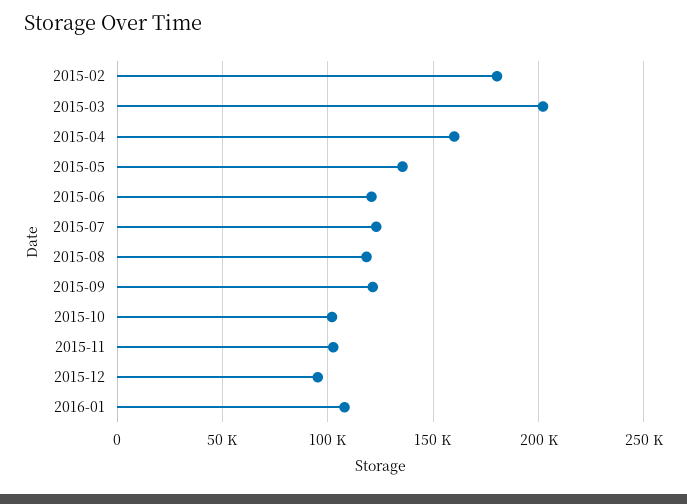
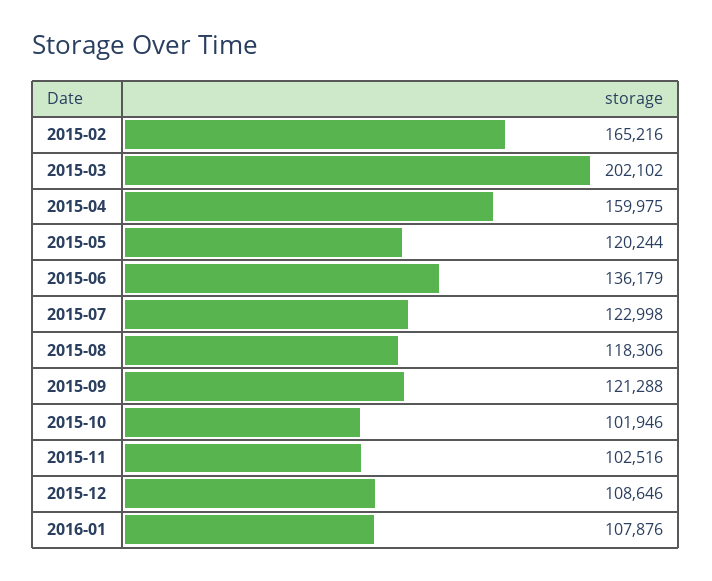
2015-02: 180000 -> 165216
2015-05: 135000 -> 120244
2015-06: 120000 -> 136179
2015-12: 95000 -> 108646

